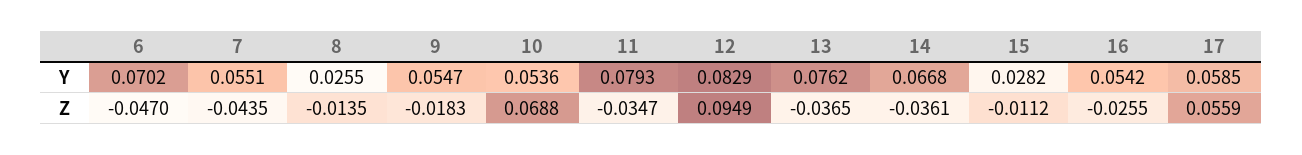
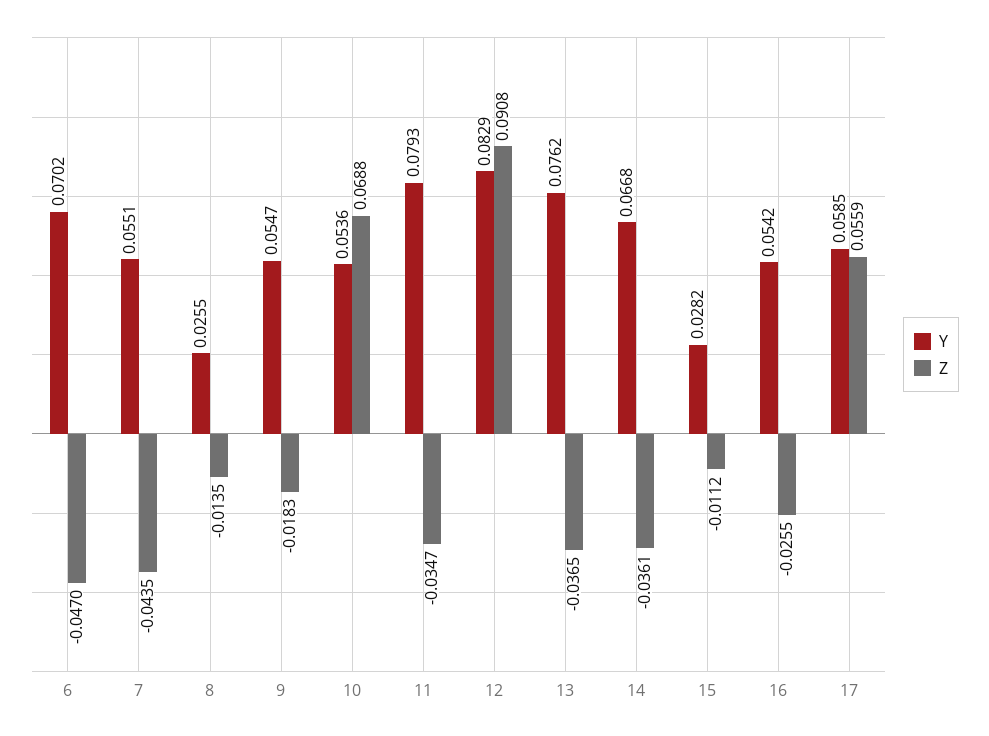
Z, 12: 0.0949 -> 0.0908

